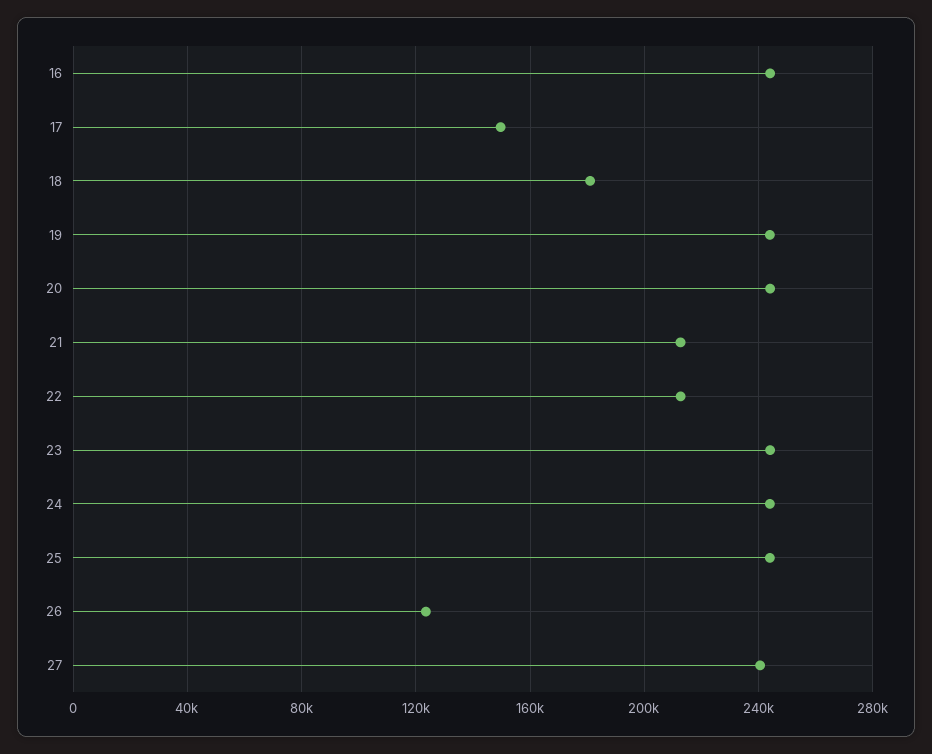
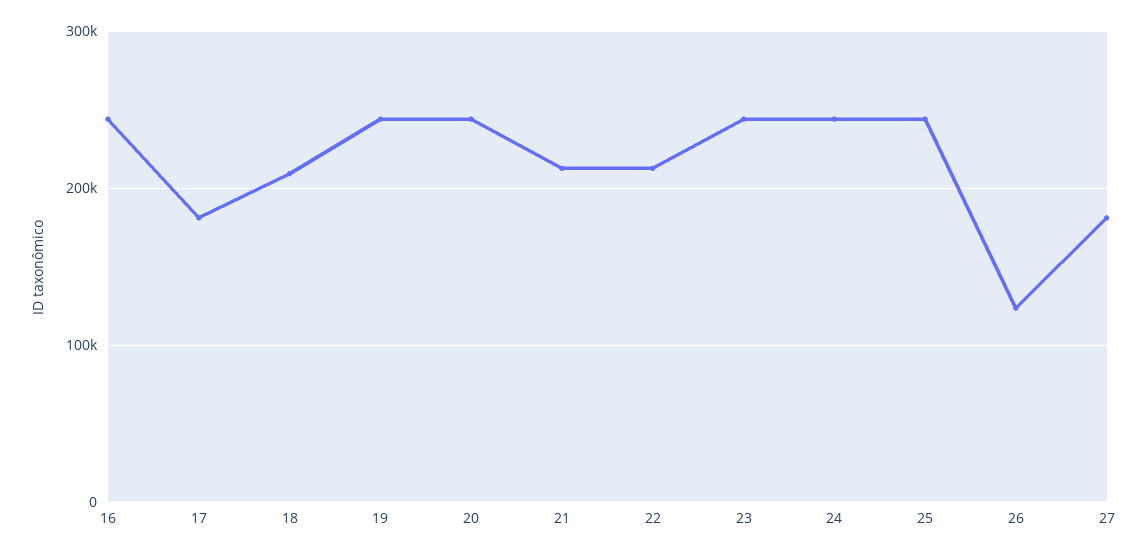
17: 150000 -> 180000
18: 180000 -> 210000
27: 240000 -> 180000

